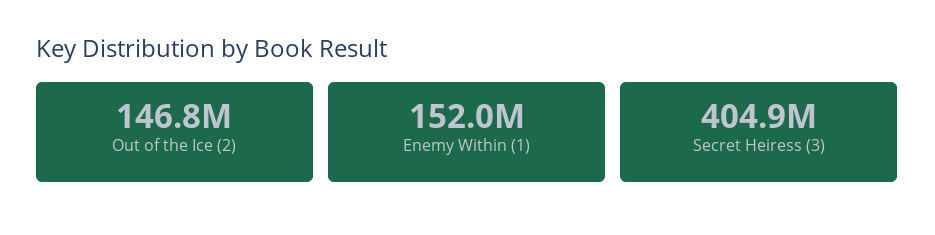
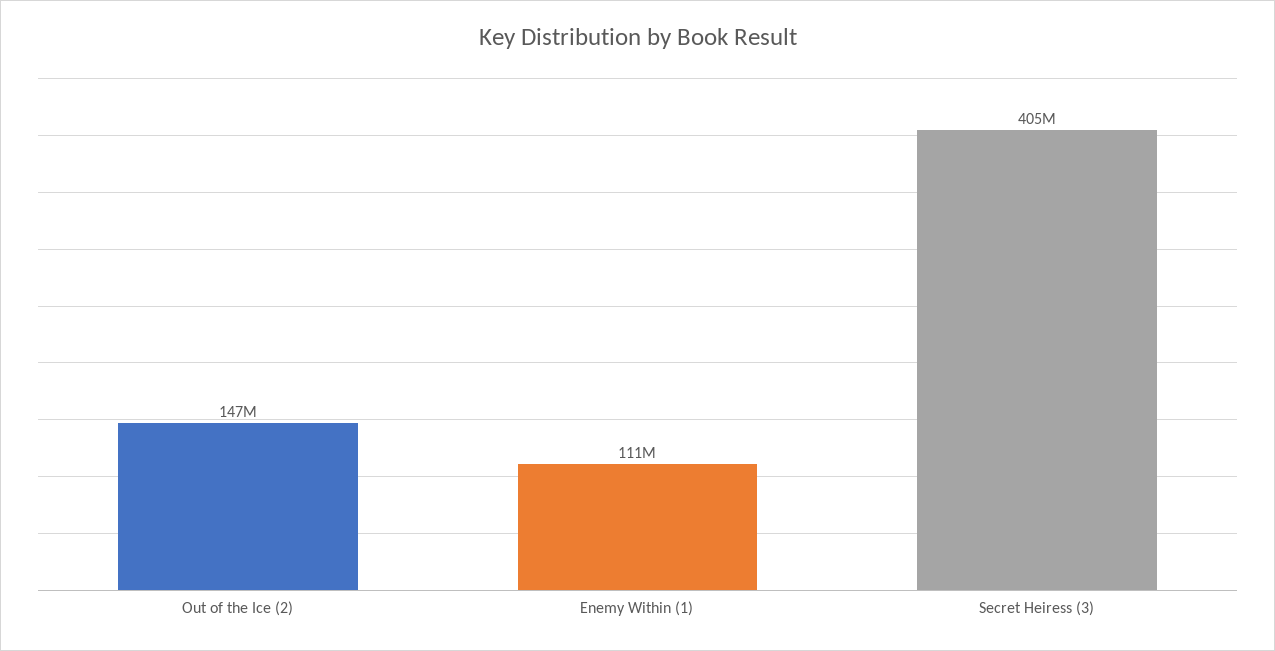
Enemy Within (1): 152000000 -> 111000000

